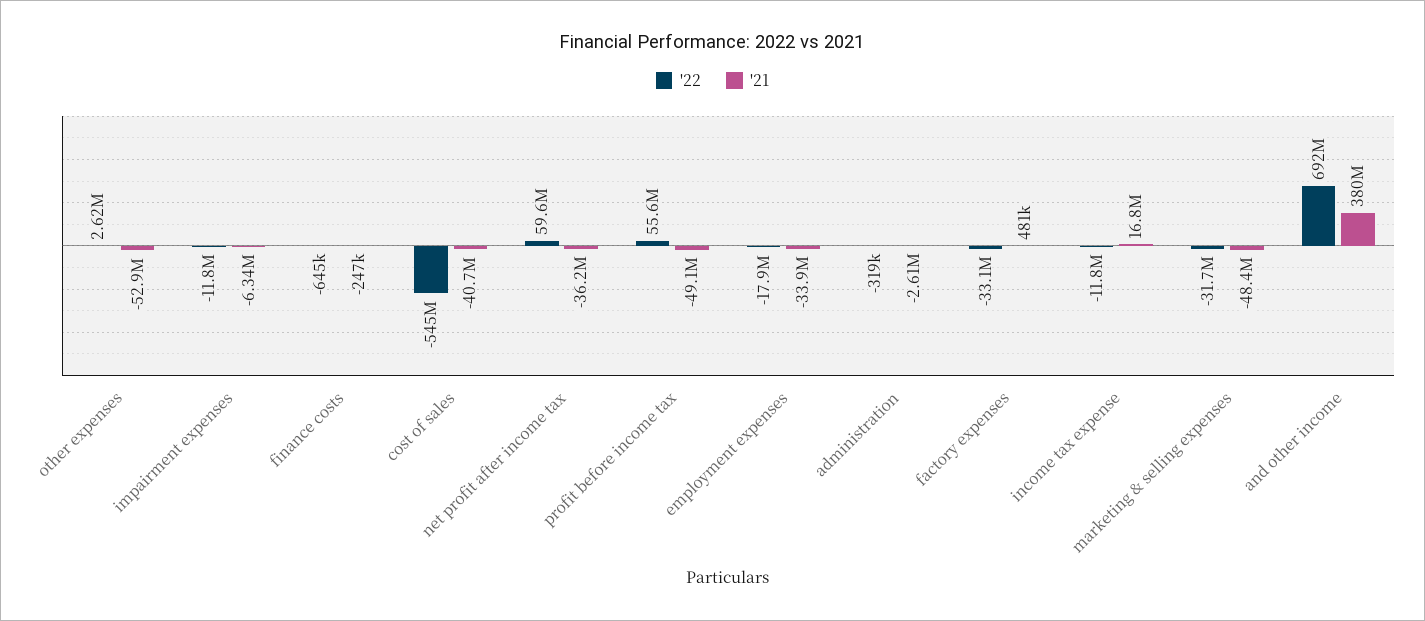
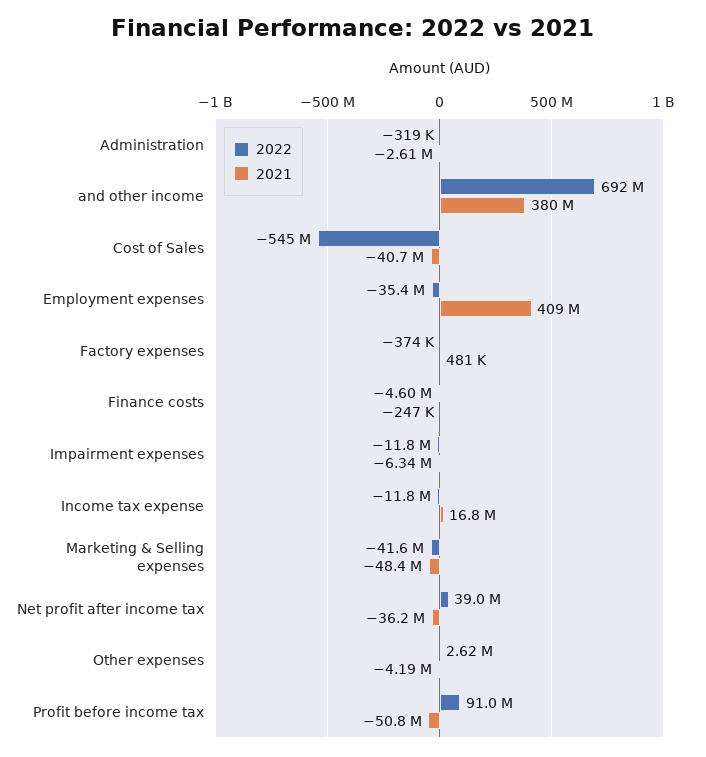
'21, other expenses: -52900000 -> -4190000
'22, finance costs: -645000 -> -4600000
'22, net profit after income tax: 59600000 -> 39000000
'22, profit before income tax: 55600000 -> 91000000
'21, profit before income tax: -49100000 -> -50800000
'22, employment expenses: -17900000 -> -35400000
'21, employment expenses: -33900000 -> 409000000
'22, factory expenses: -33100000 -> -374000
'22, marketing & selling expenses: -31700000 -> -41600000

